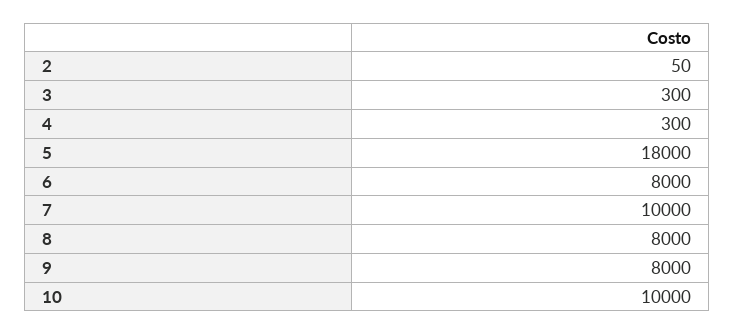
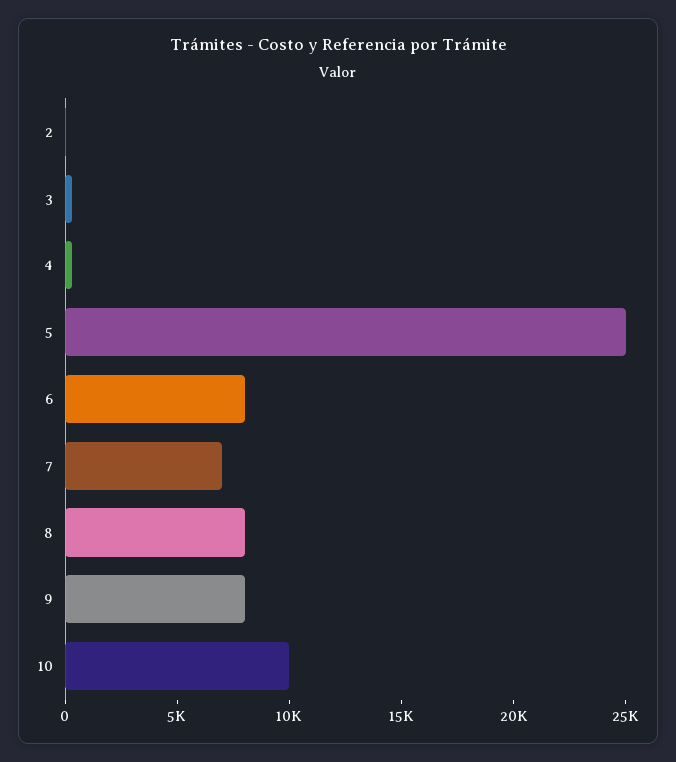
5: 18000 -> 25000
7: 10000 -> 7000

